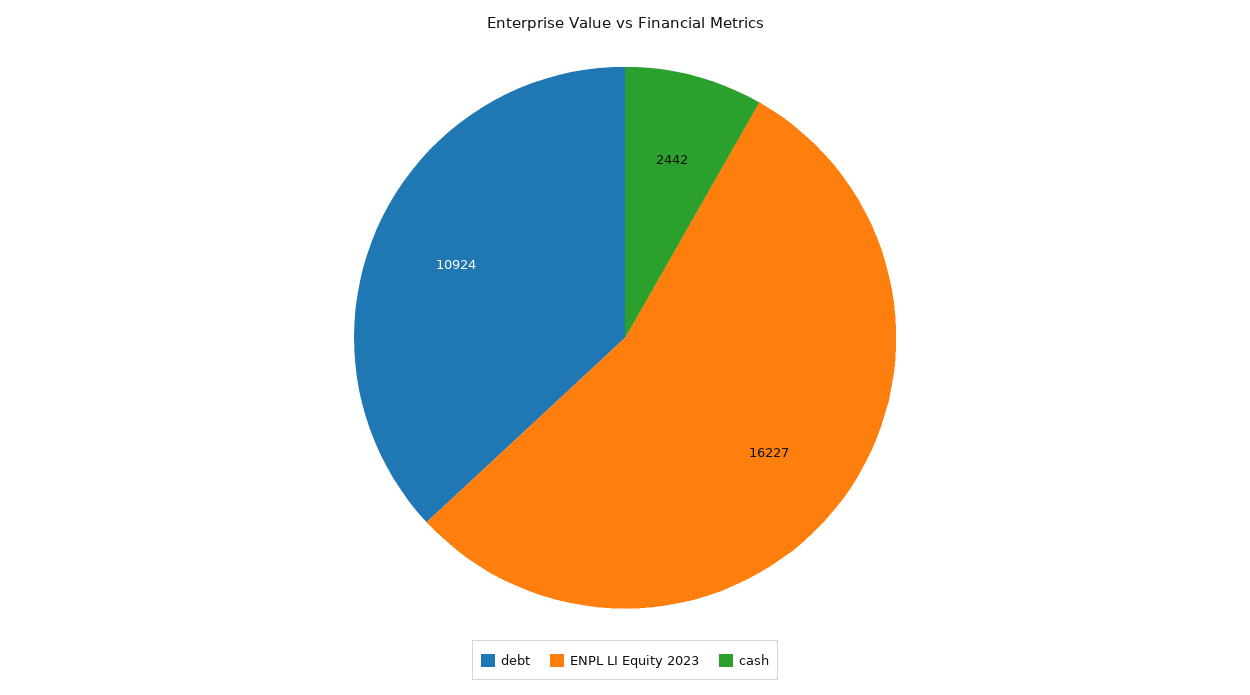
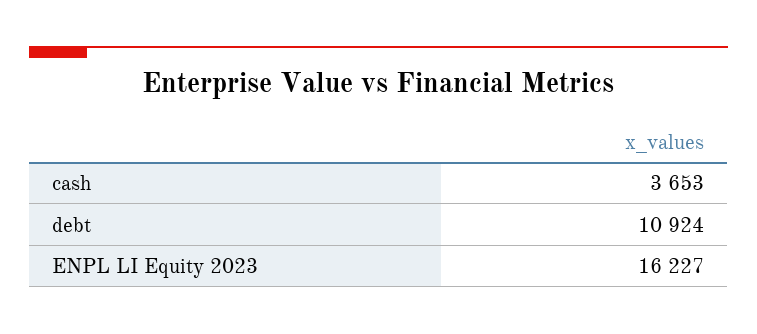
cash: 2442 -> 3653

